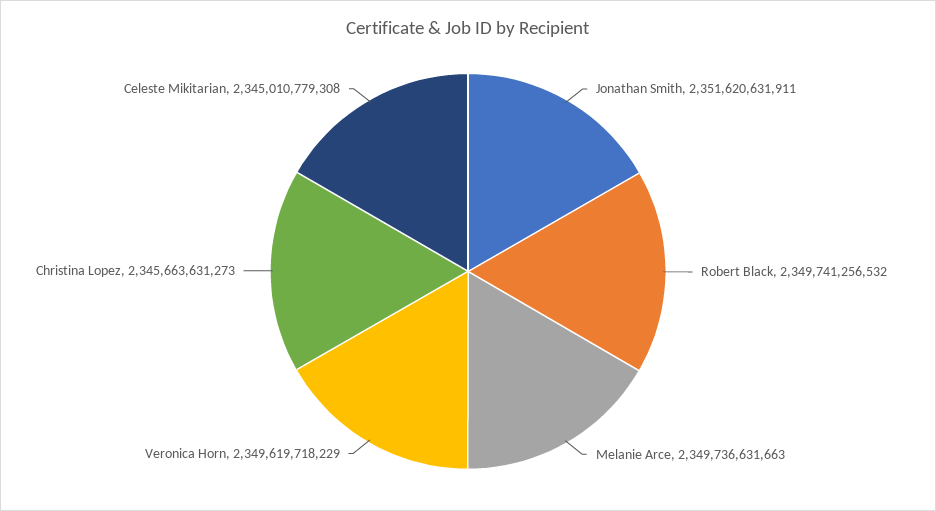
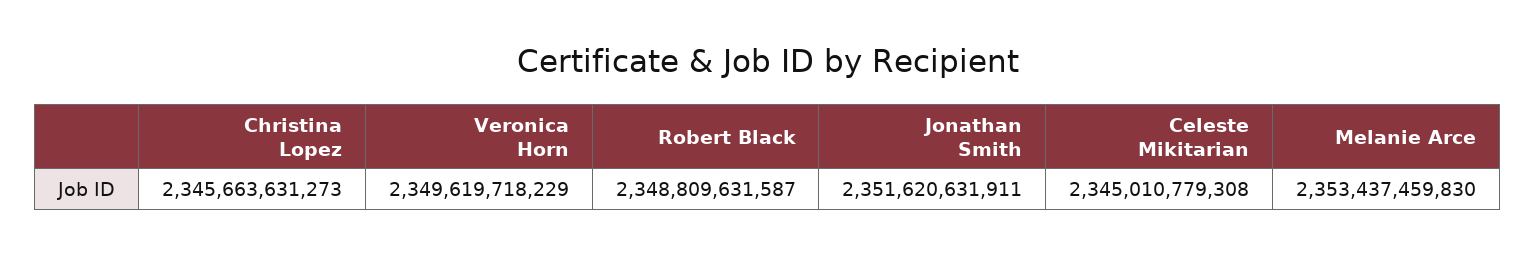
Robert Black: 2349741256532 -> 2348809631587
Melanie Arce: 2349736631663 -> 2353437459830

